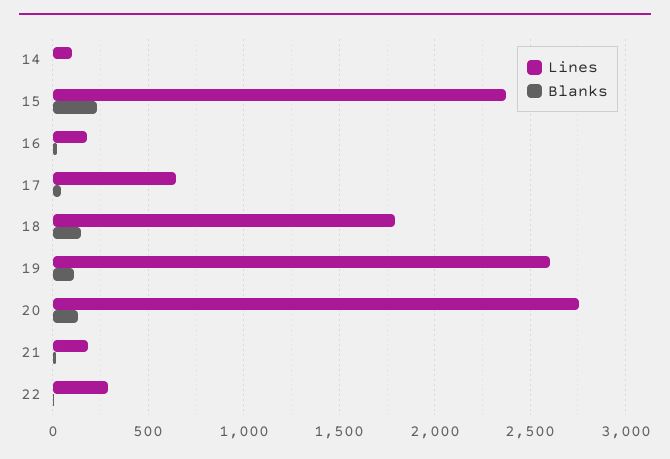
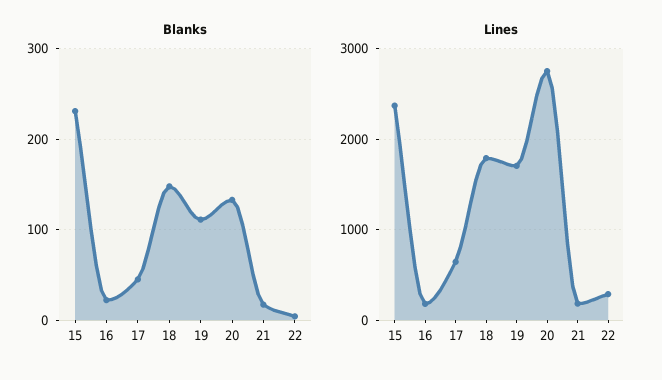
Lines, 14: 100 -> none
Blanks, 14: 0 -> none
Lines, 19: 2600 -> 1700

